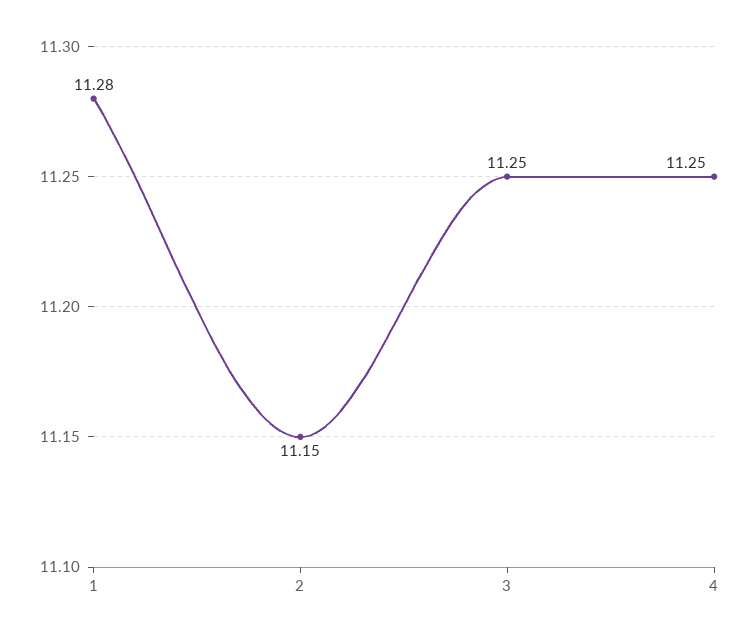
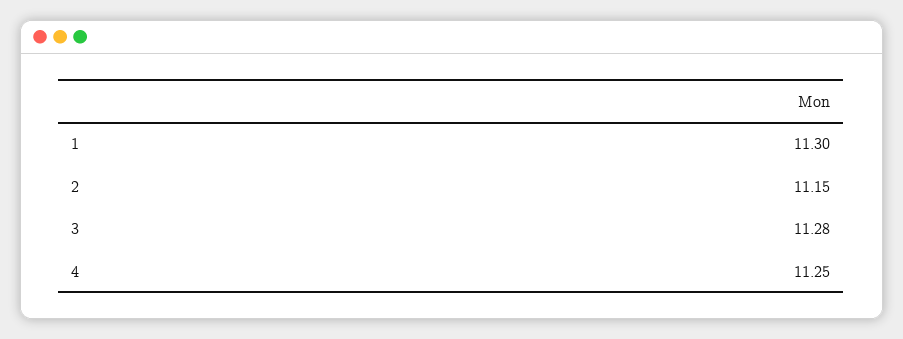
1: 11.28 -> 11.3
3: 11.25 -> 11.28

